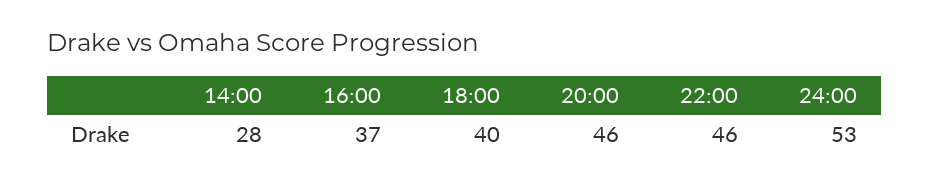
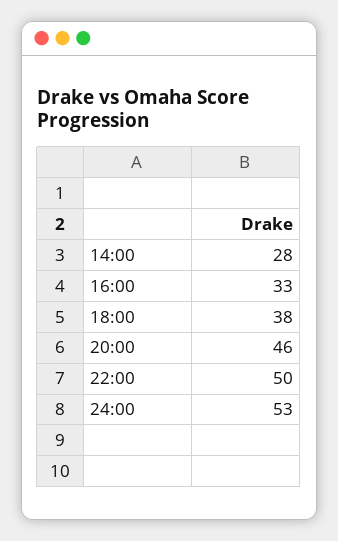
16:00: 37 -> 33
18:00: 40 -> 38
22:00: 46 -> 50

